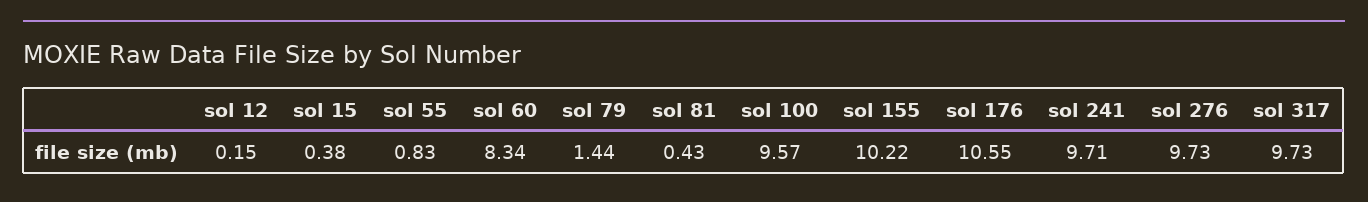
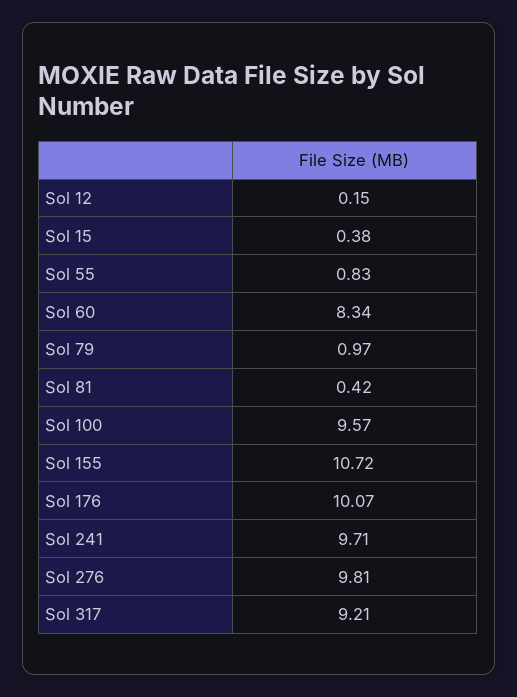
sol 79: 1.44 -> 0.97
sol 81: 0.43 -> 0.42
sol 155: 10.22 -> 10.72
sol 176: 10.55 -> 10.07
sol 276: 9.73 -> 9.81
sol 317: 9.73 -> 9.21

